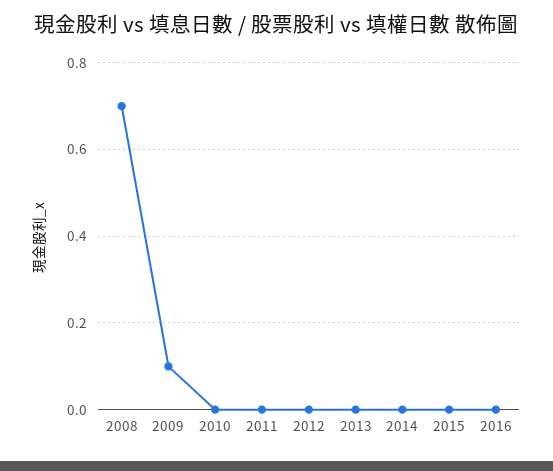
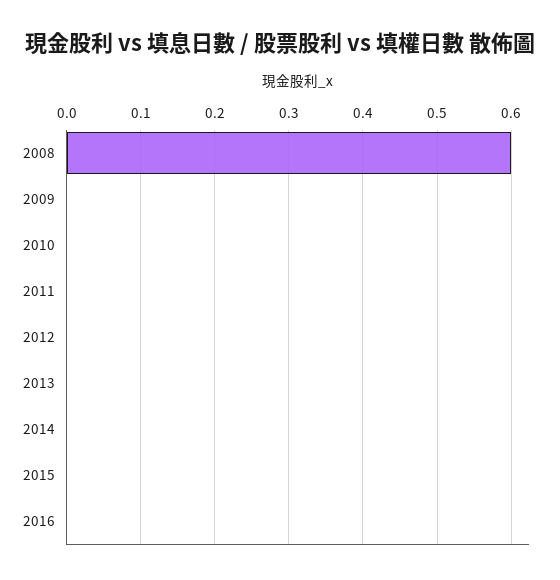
2008: 0.7 -> 0.6
2009: 0.1 -> 0

